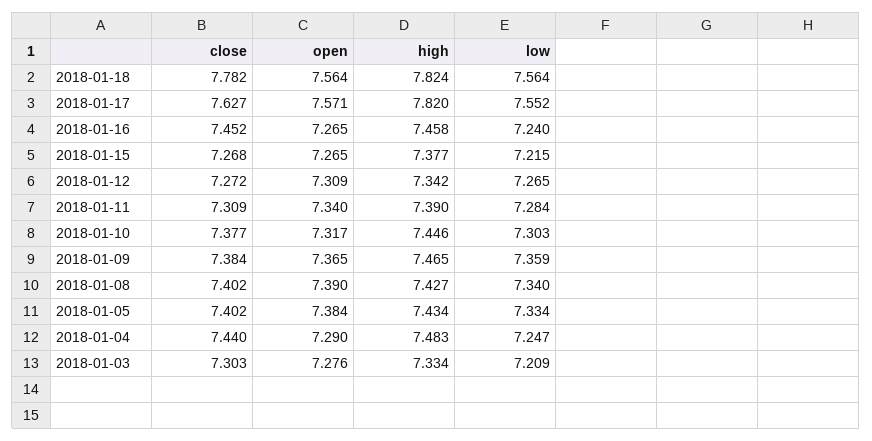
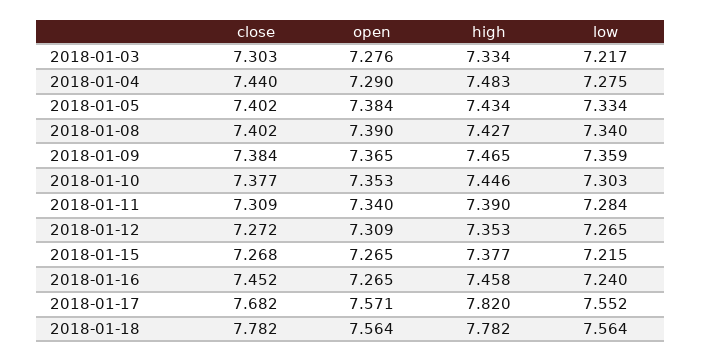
high, 2018-01-18: 7.824 -> 7.782
close, 2018-01-17: 7.627 -> 7.682
high, 2018-01-12: 7.342 -> 7.353
open, 2018-01-10: 7.317 -> 7.353
low, 2018-01-04: 7.247 -> 7.275
low, 2018-01-03: 7.209 -> 7.217

